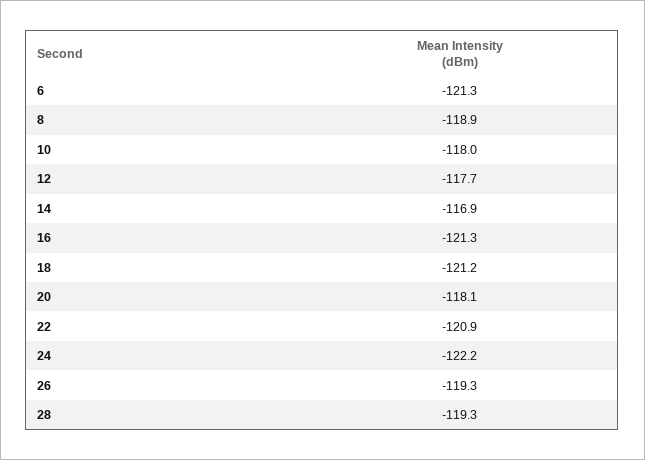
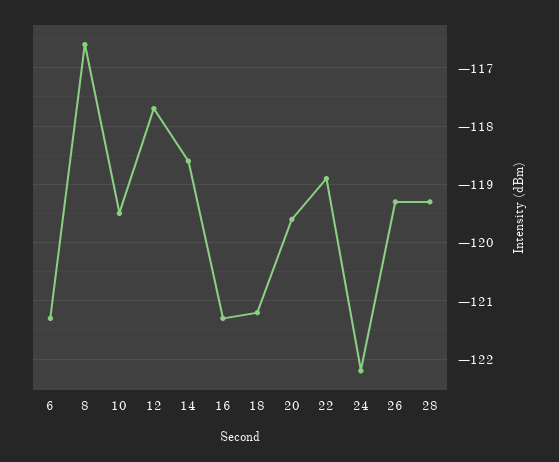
8: -118.9 -> -116.5
10: -118 -> -119.5
14: -116.9 -> -118.5
20: -118.1 -> -119.5
22: -120.9 -> -119

